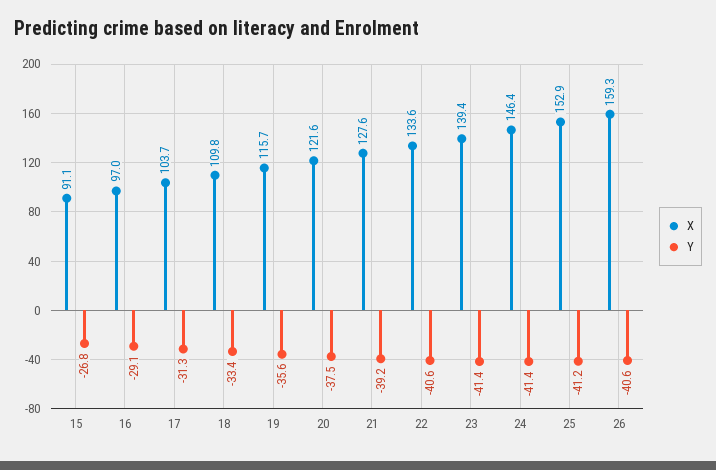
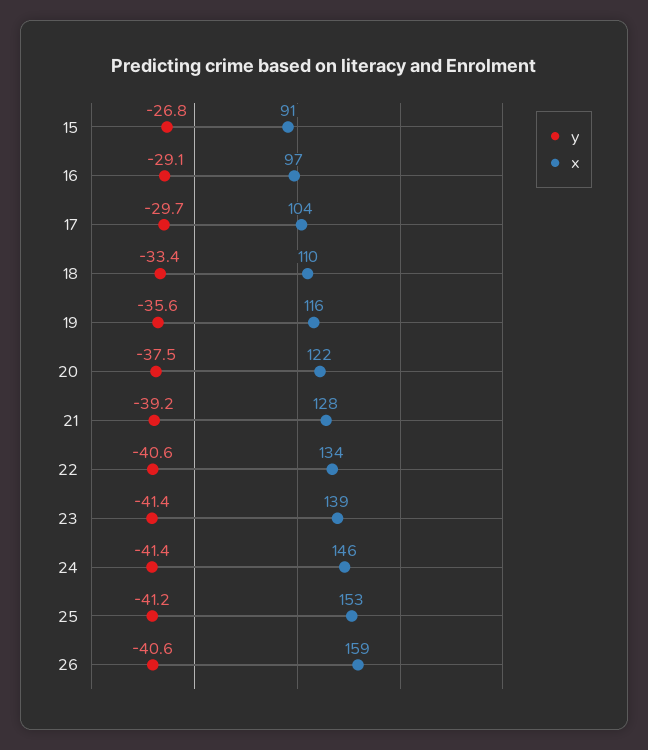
Y, 17: -31.3 -> -29.7

